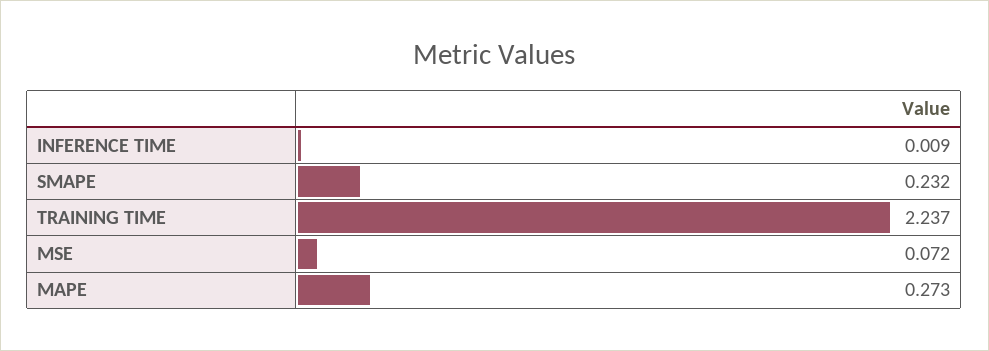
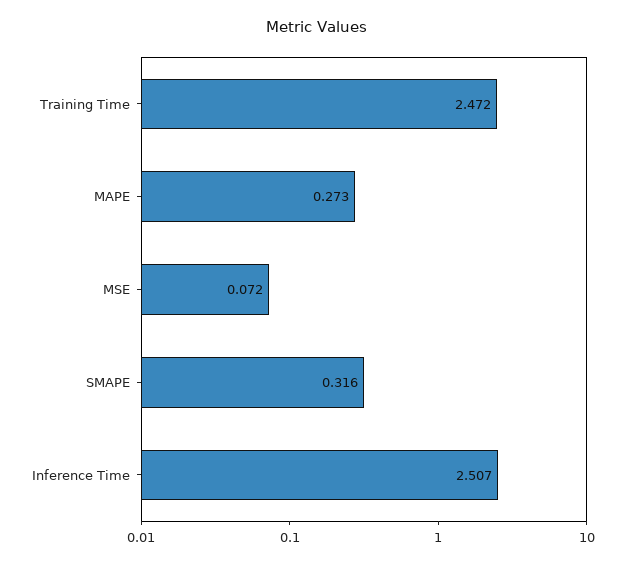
INFERENCE TIME: 0.009 -> 2.507
SMAPE: 0.232 -> 0.316
TRAINING TIME: 2.237 -> 2.472

